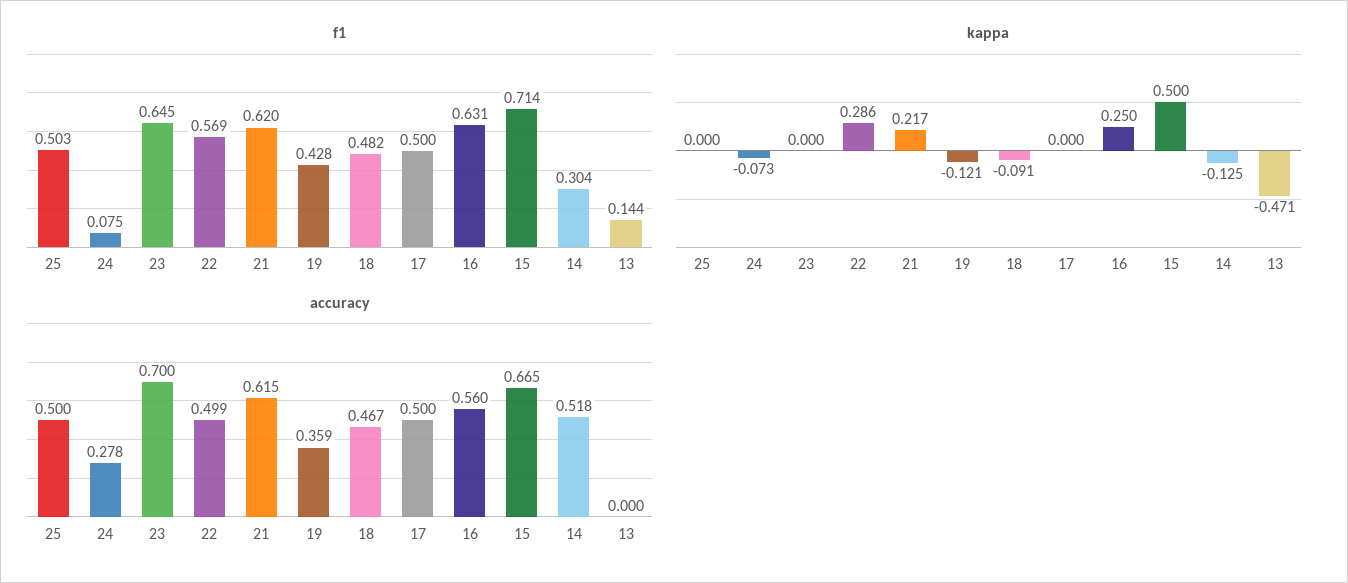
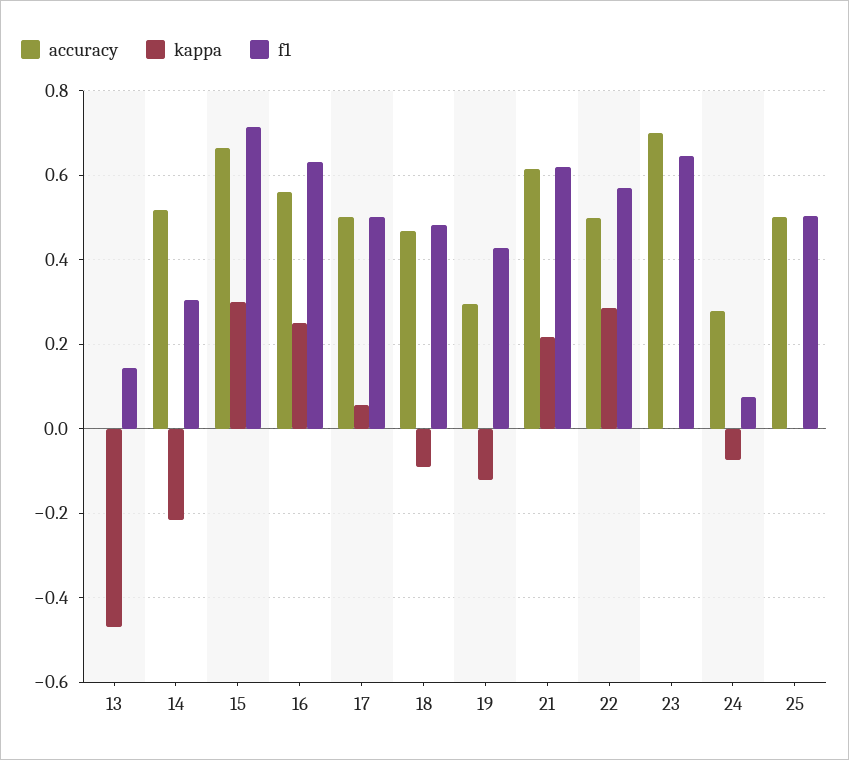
kappa, 17: 0 -> 0.06
kappa, 15: 0.5 -> 0.3
kappa, 14: -0.125 -> -0.22
accuracy, 19: 0.359 -> 0.3

